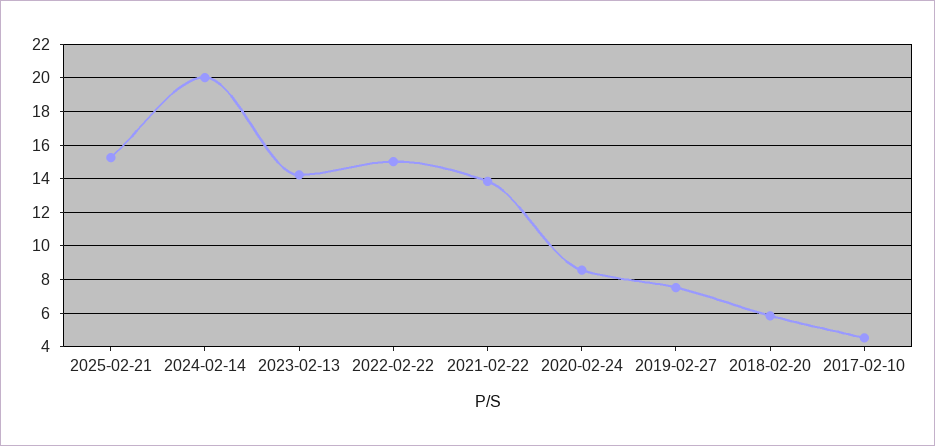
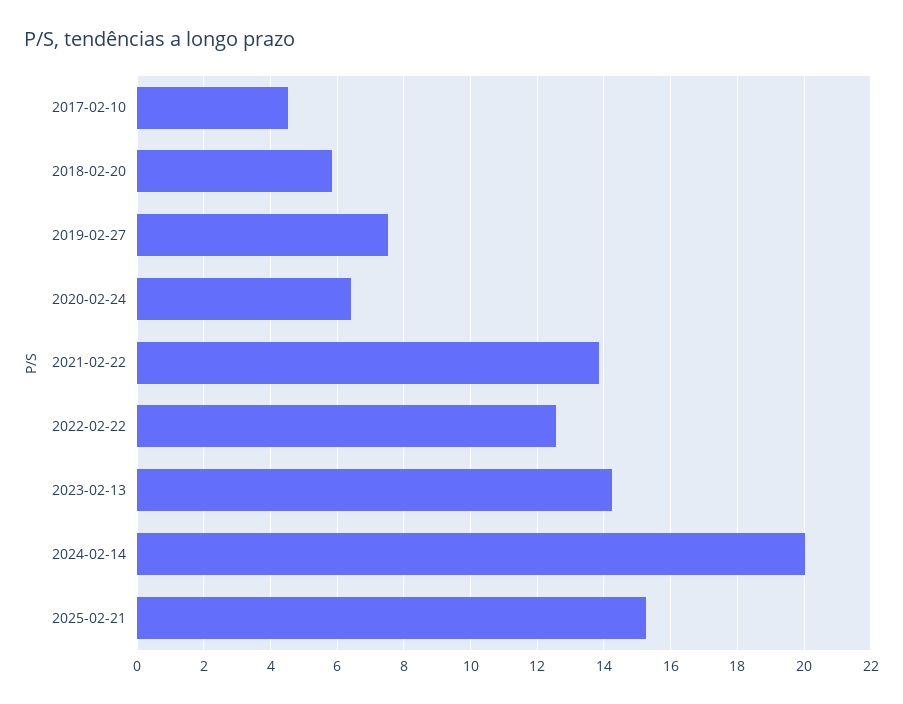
2022-02-22: 15 -> 12.6
2020-02-24: 8.5 -> 6.4

